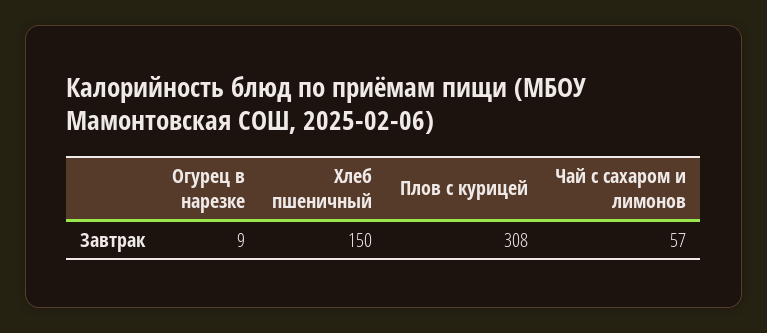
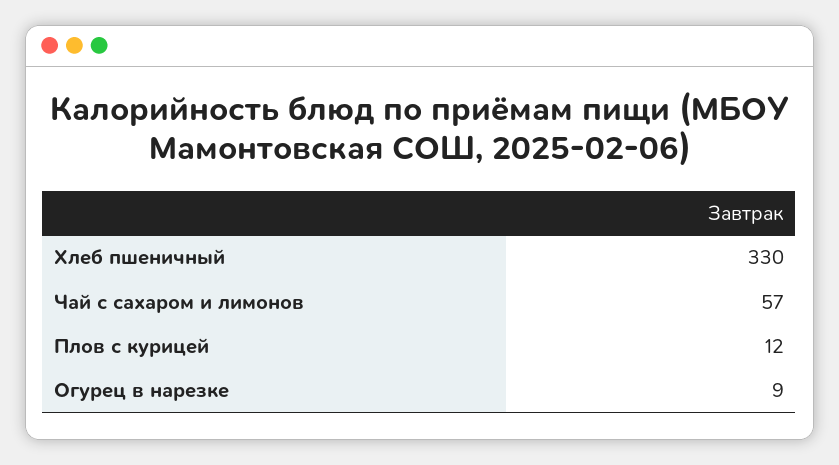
Хлеб пшеничный: 150 -> 330
Плов с курицей: 308 -> 12

